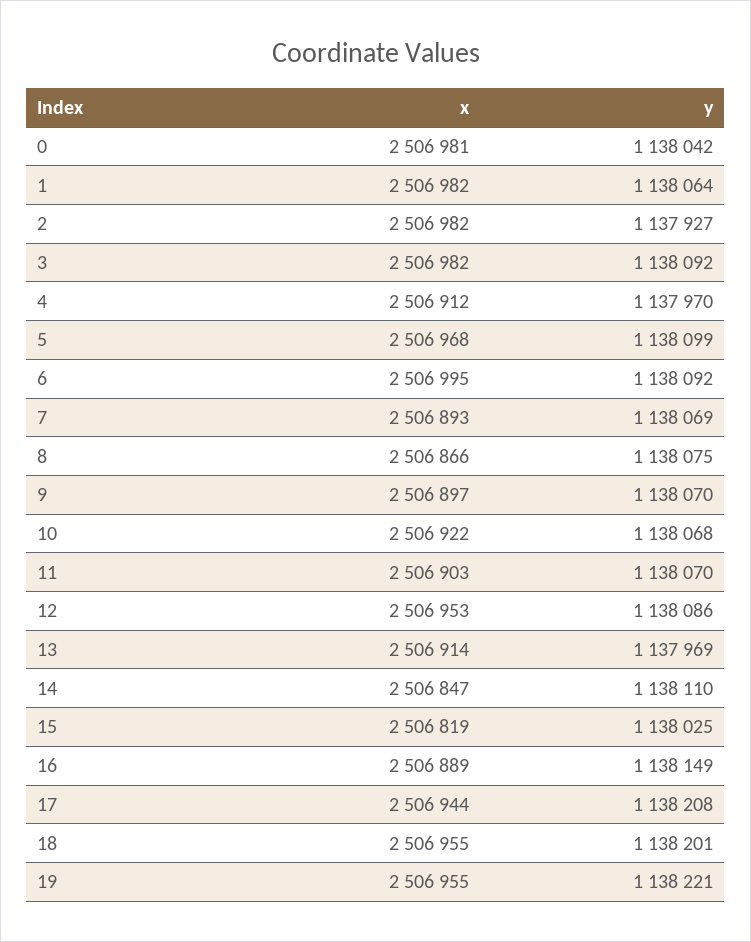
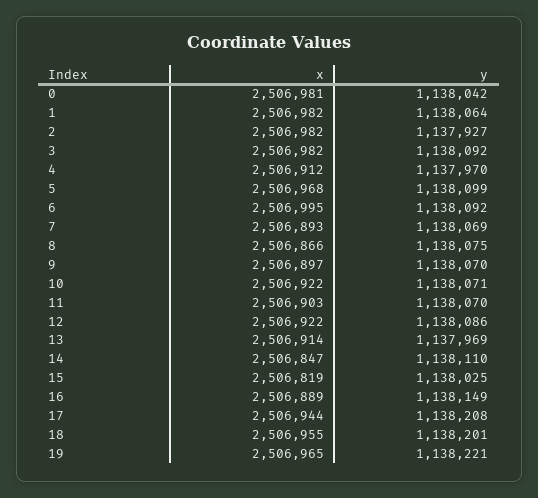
y, 10: 1138068 -> 1138071
x, 12: 2506953 -> 2506922
x, 19: 2506955 -> 2506965

